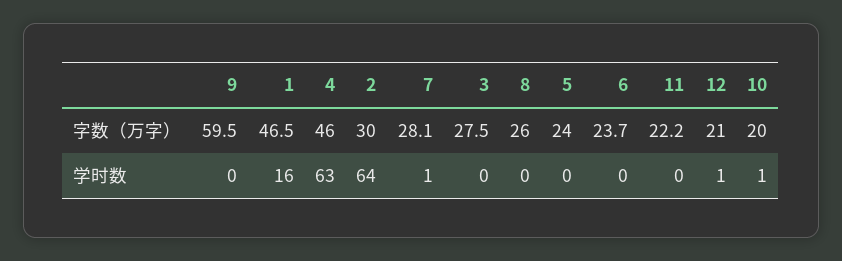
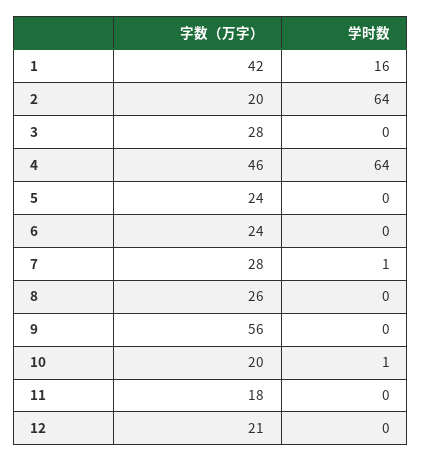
9, 字数（万字）: 59.5 -> 56
1, 字数（万字）: 46.5 -> 42
2, 字数（万字）: 30 -> 20
11, 字数（万字）: 22.2 -> 18
4, 学时数: 63 -> 64
12, 学时数: 1 -> 0

